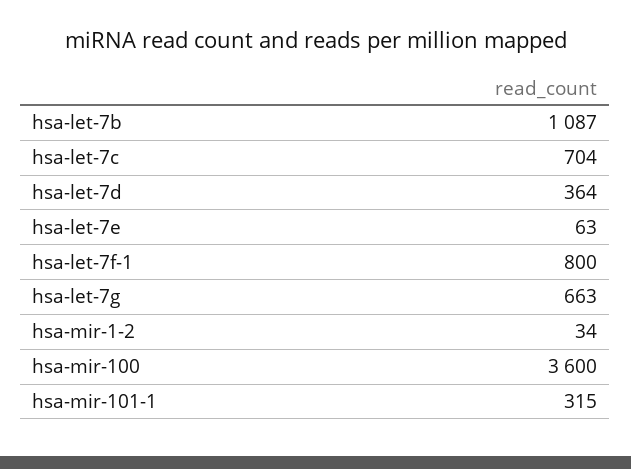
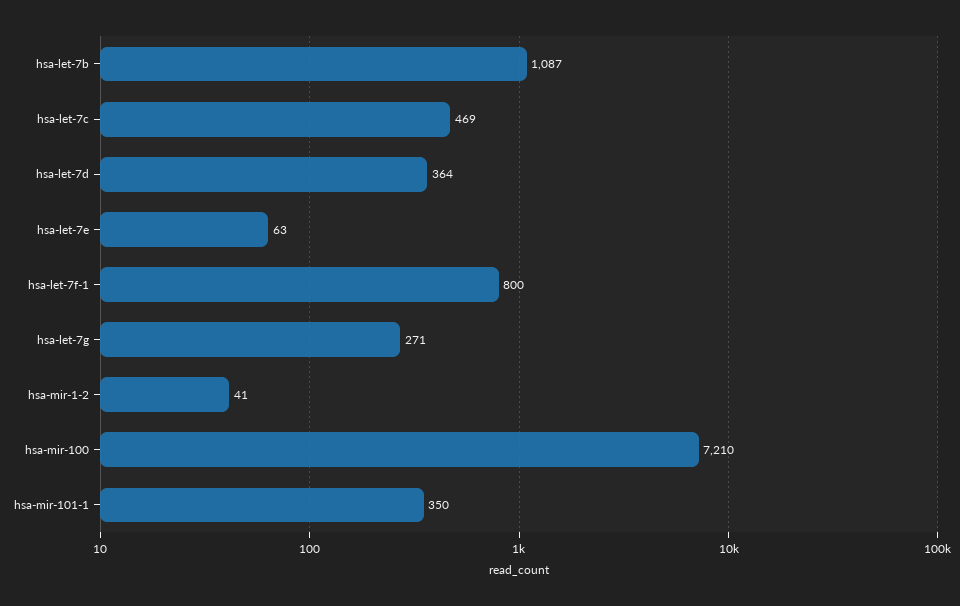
hsa-let-7c: 704 -> 469
hsa-let-7g: 663 -> 271
hsa-mir-1-2: 34 -> 41
hsa-mir-100: 3600 -> 7210
hsa-mir-101-1: 315 -> 350

